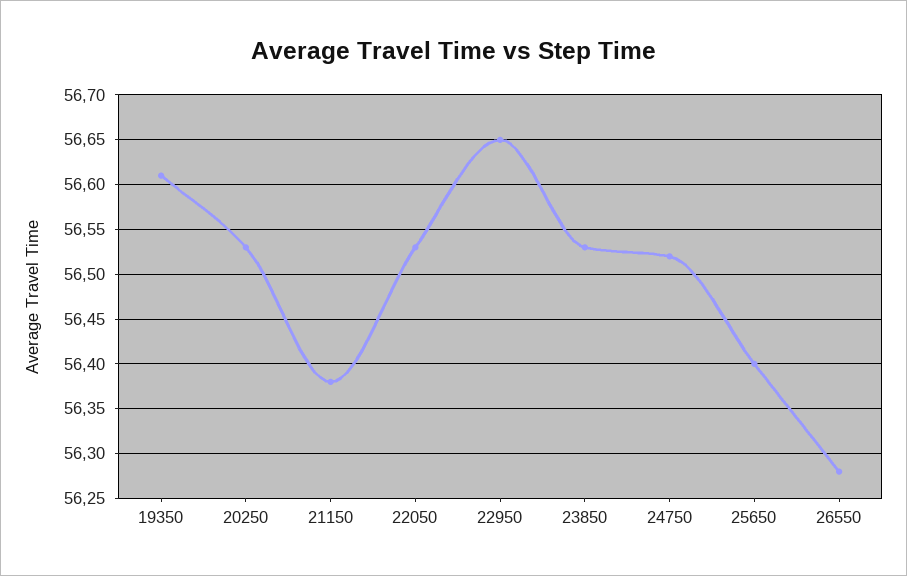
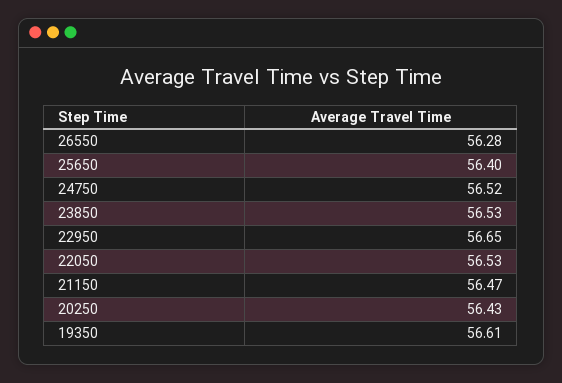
20250: 56.53 -> 56.43
21150: 56.38 -> 56.47

